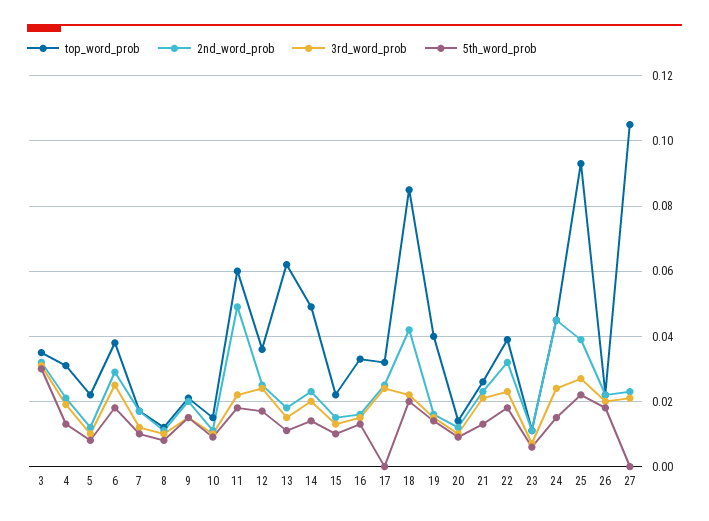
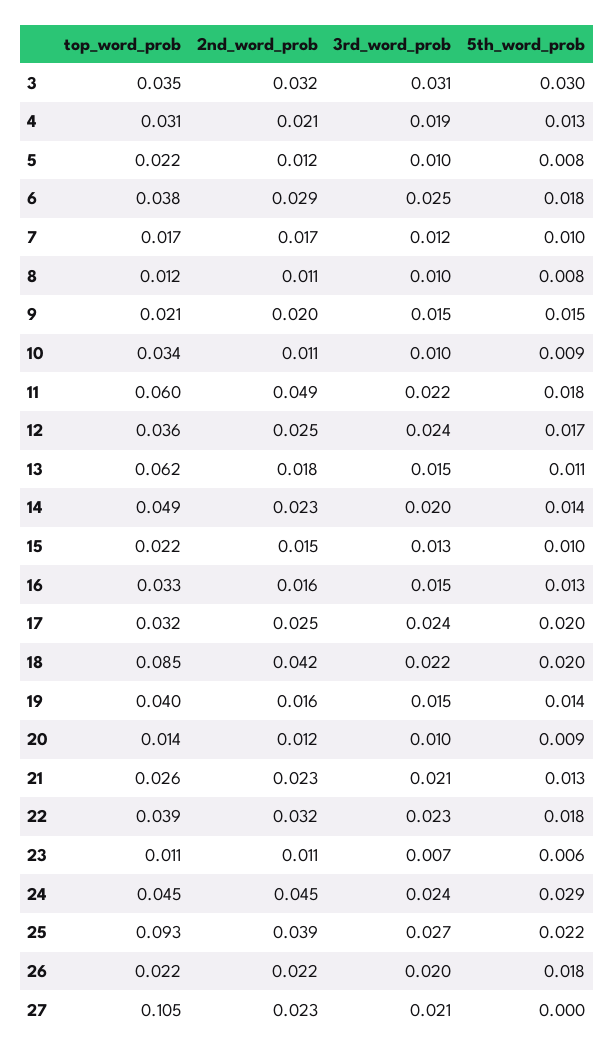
top_word_prob, 10: 0.015 -> 0.034
5th_word_prob, 17: 0 -> 0.02
5th_word_prob, 24: 0.015 -> 0.029

